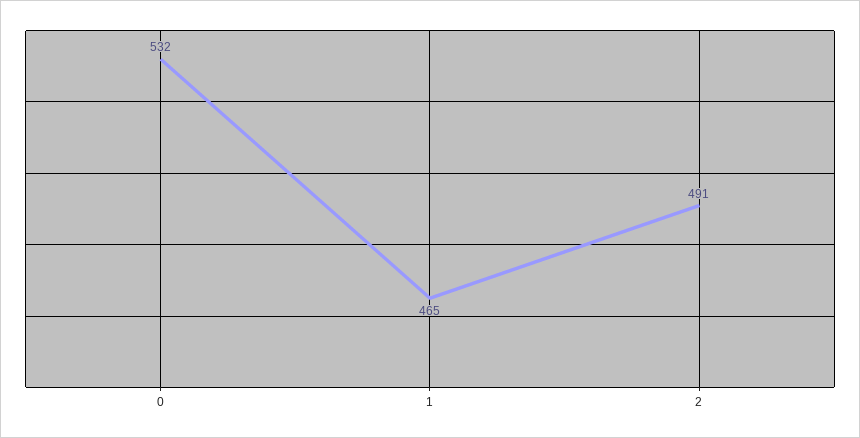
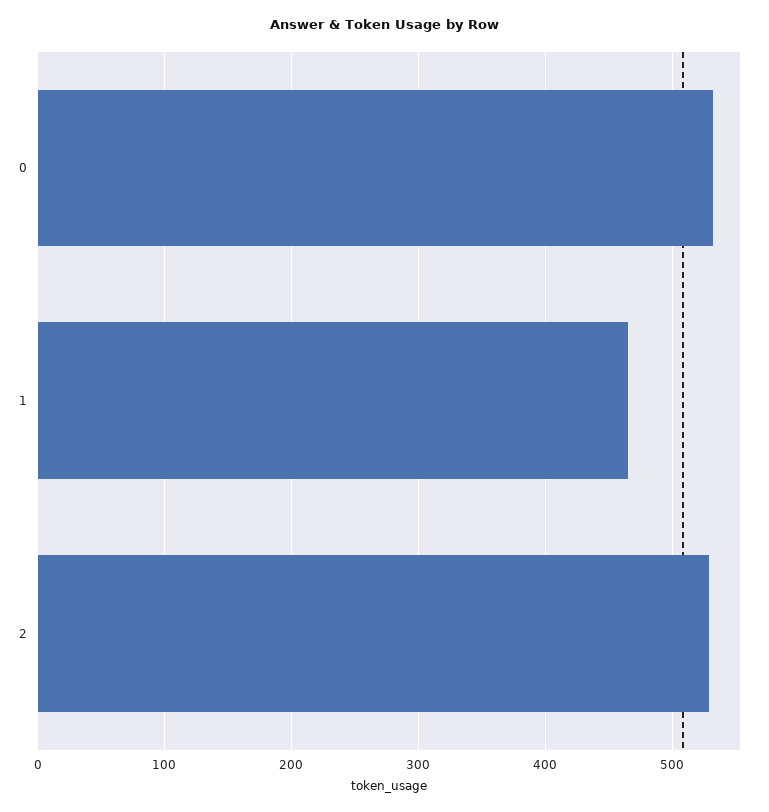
2: 491 -> 530

